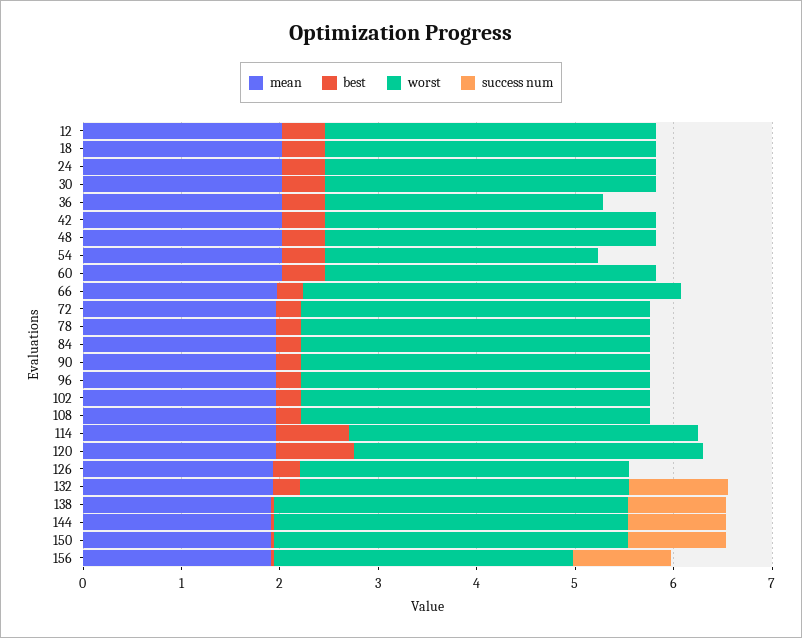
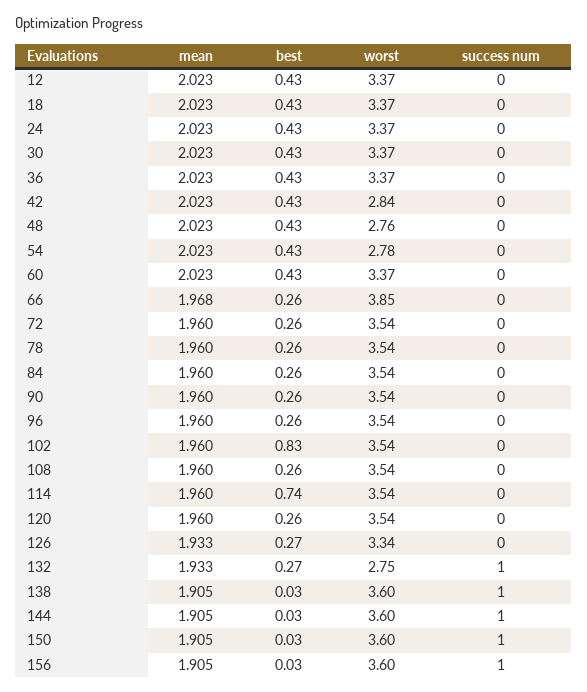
worst, 36: 2.8 -> 3.37
worst, 42: 3.4 -> 2.84
worst, 48: 3.4 -> 2.76
best, 102: 0.2 -> 0.83
best, 120: 0.8 -> 0.26
worst, 132: 3.4 -> 2.75
worst, 156: 3 -> 3.6

